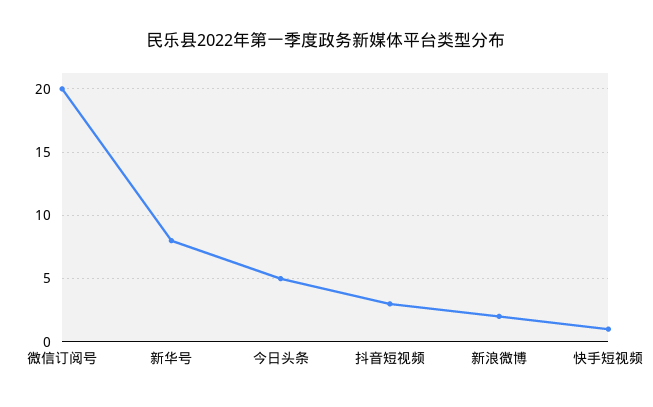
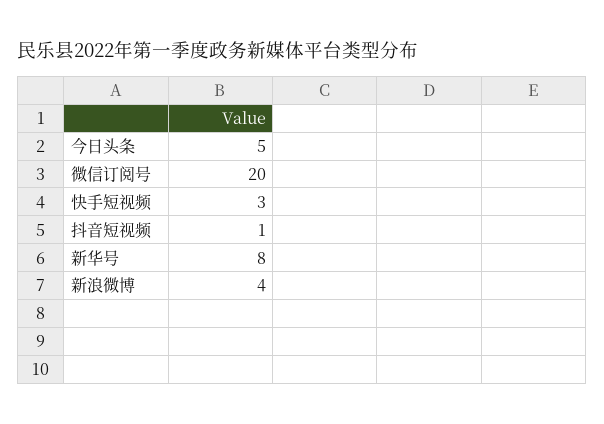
抖音短视频: 3 -> 1
新浪微博: 2 -> 4
快手短视频: 1 -> 3

